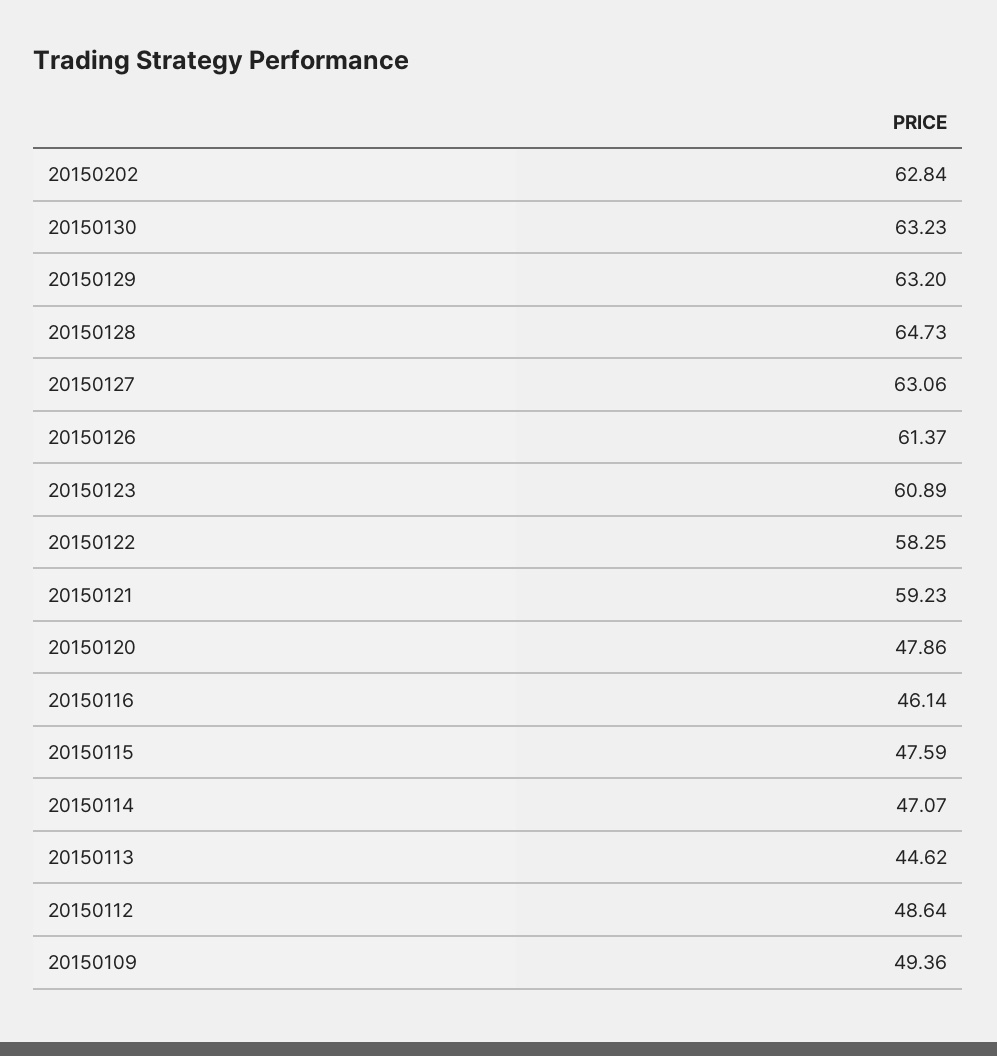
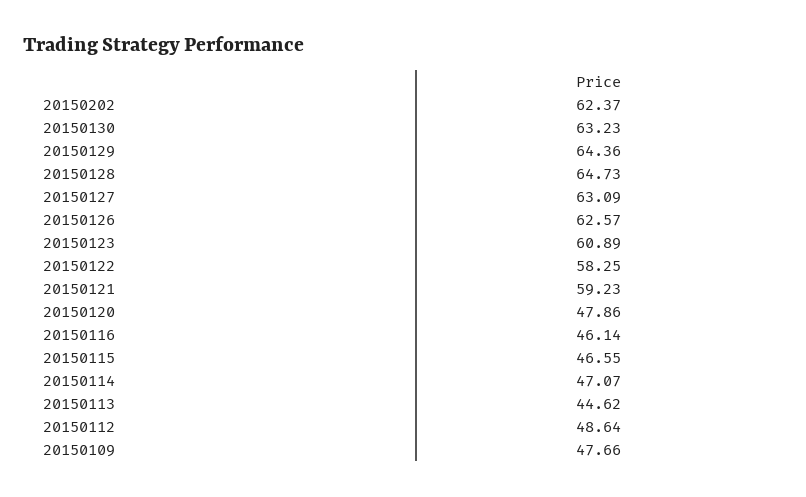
20150202: 62.84 -> 62.37
20150129: 63.2 -> 64.36
20150127: 63.06 -> 63.09
20150126: 61.37 -> 62.57
20150115: 47.59 -> 46.55
20150109: 49.36 -> 47.66

